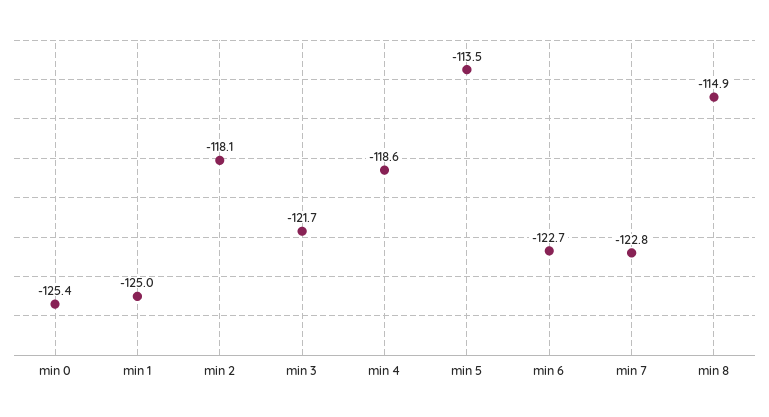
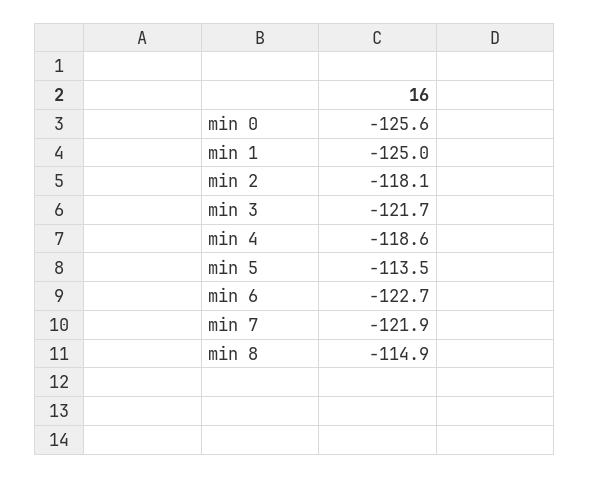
min 0: -125.4 -> -125.6
min 7: -122.8 -> -121.9

